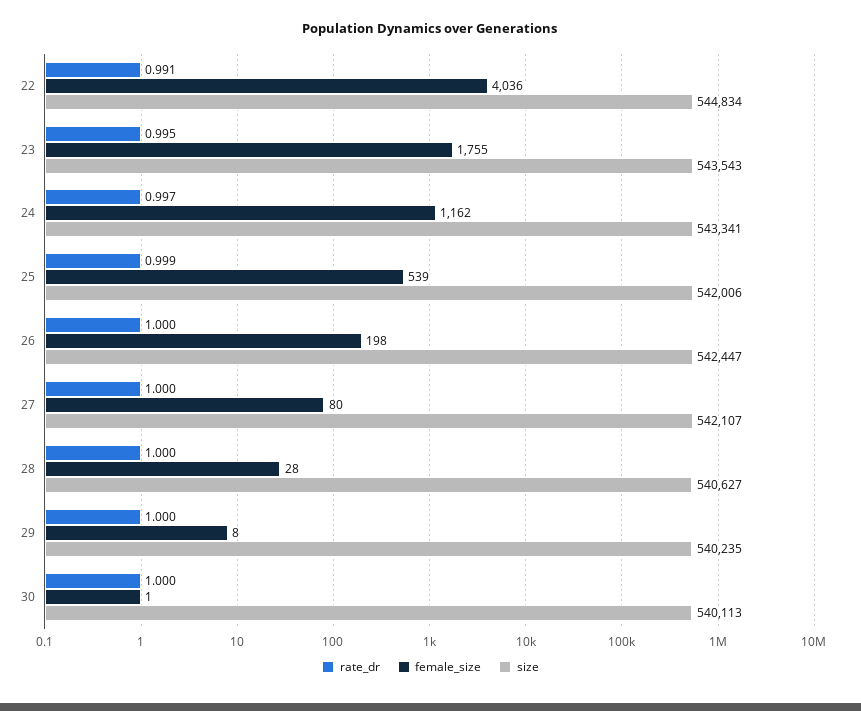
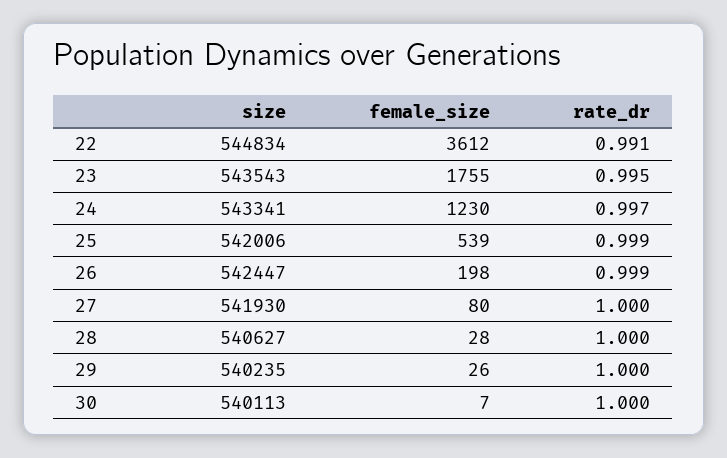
female_size, 22: 4036 -> 3612
female_size, 24: 1162 -> 1230
rate_dr, 26: 1 -> 0.999
size, 27: 542107 -> 541930
female_size, 29: 8 -> 26
female_size, 30: 1 -> 7

